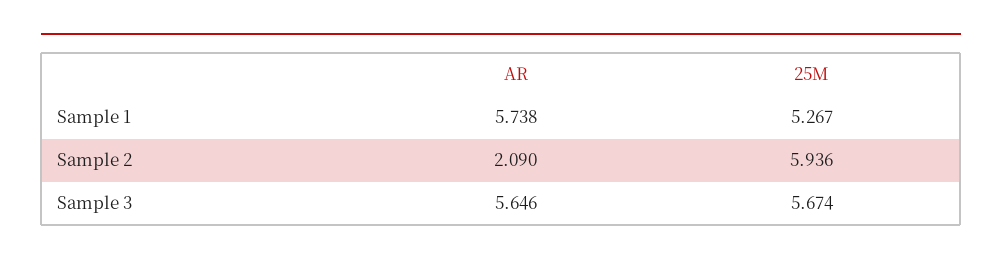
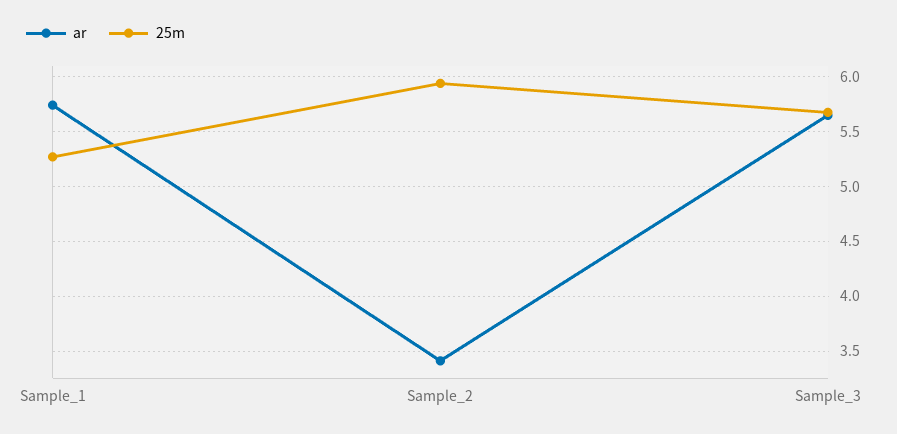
AR, Sample 2: 2.09 -> 3.4

